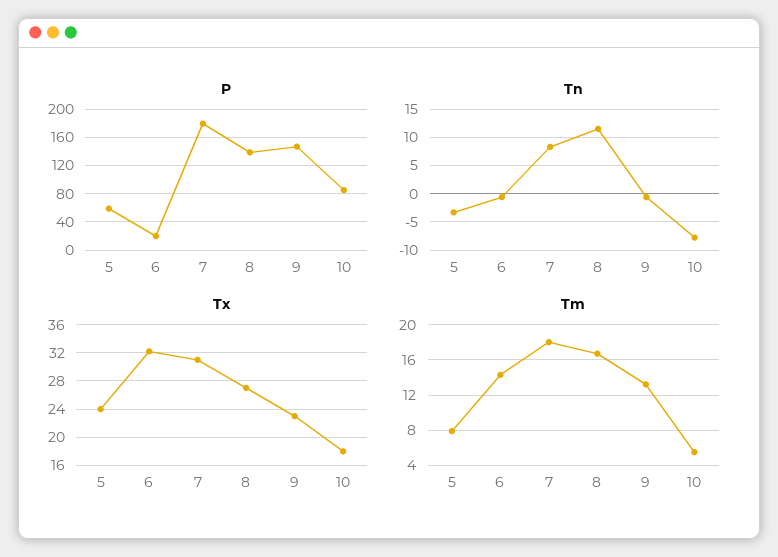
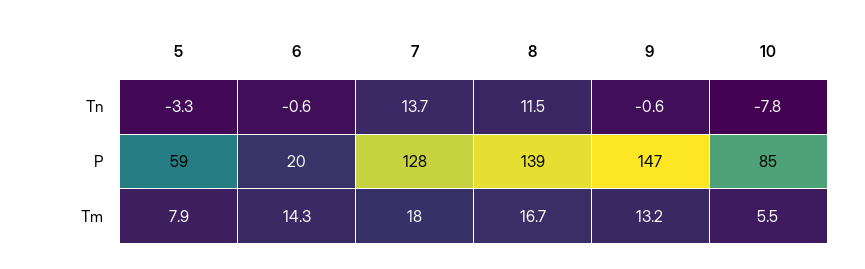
P, 7: 180 -> 128
Tn, 7: 7.5 -> 13.7
Tx, 5: 24 -> none
Tx, 6: 32 -> none
Tx, 7: 31 -> none
Tx, 8: 27 -> none
Tx, 9: 23 -> none
Tx, 10: 18 -> none

